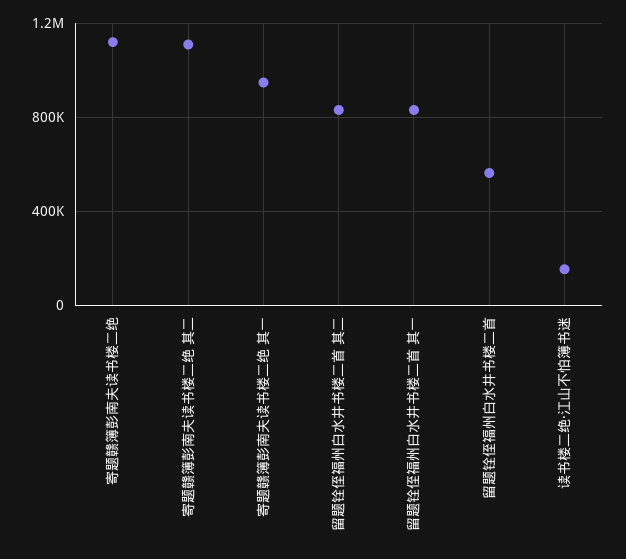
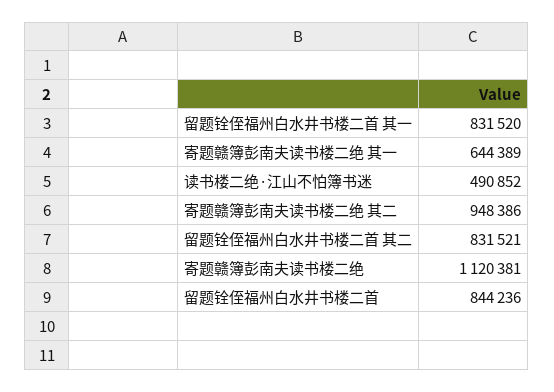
寄题赣簿彭南夫读书楼二绝 其二: 1100000 -> 948386
寄题赣簿彭南夫读书楼二绝 其一: 950000 -> 644389
留题铨侄福州白水井书楼二首: 550000 -> 844236
读书楼二绝·江山不怕簿书迷: 150000 -> 490852

